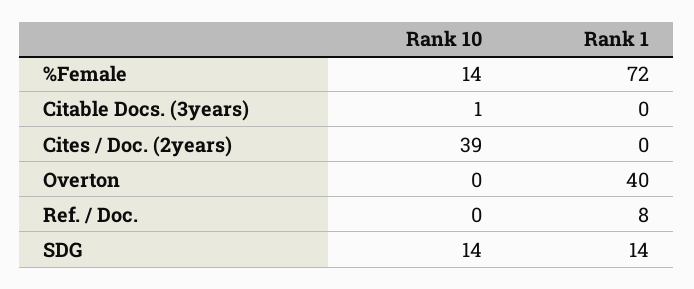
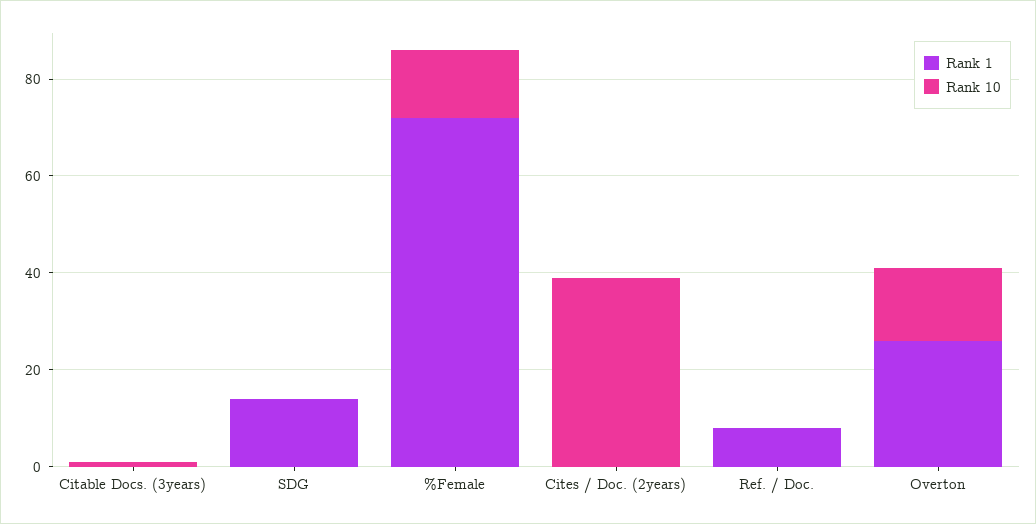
Rank 10, Overton: 0 -> 15
Rank 1, Overton: 40 -> 25
Rank 10, SDG: 14 -> 0

